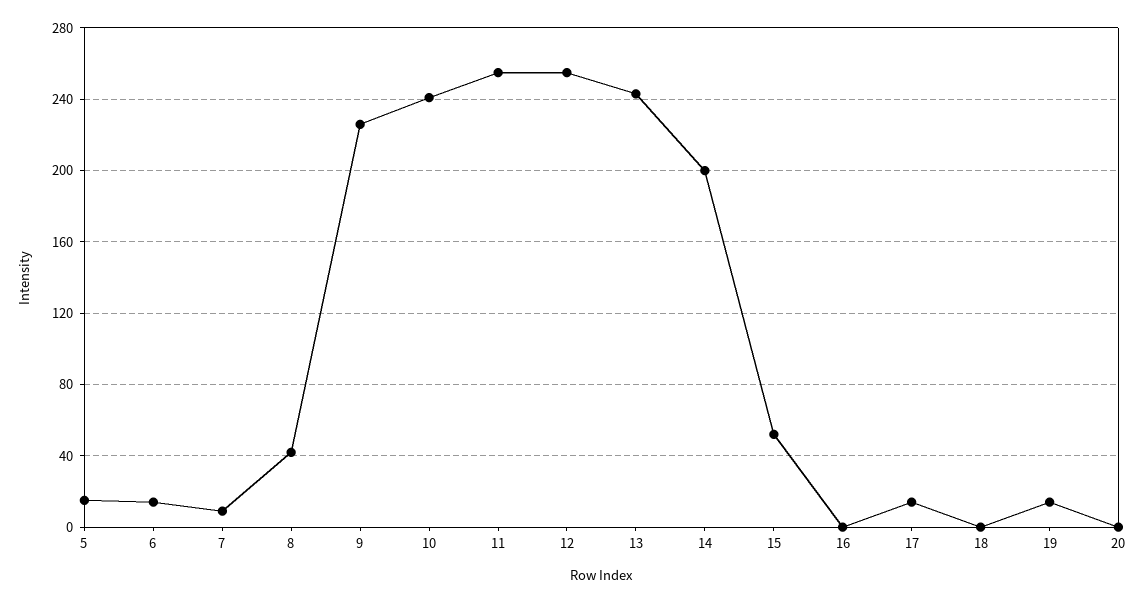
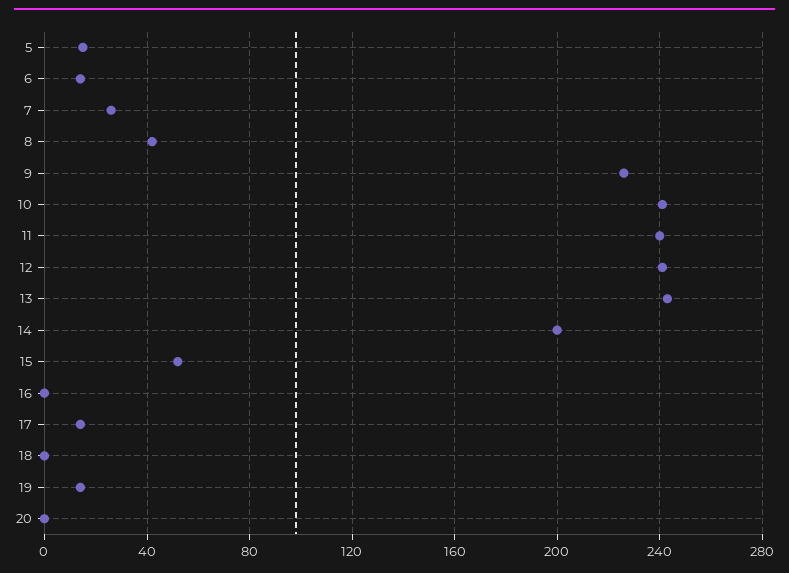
7: 10 -> 25
11: 255 -> 240
12: 255 -> 240

